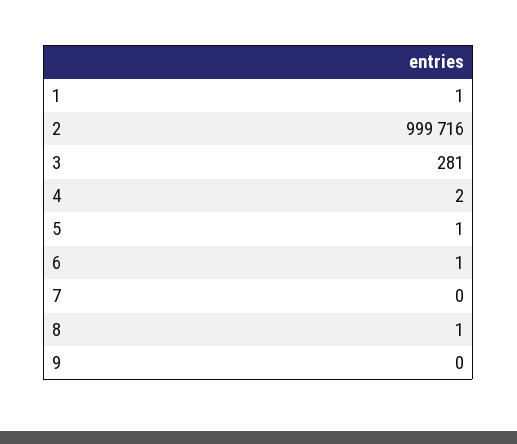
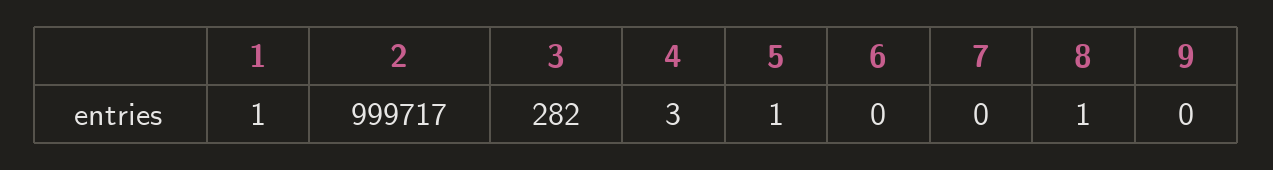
2: 999716 -> 999717
3: 281 -> 282
4: 2 -> 3
6: 1 -> 0

